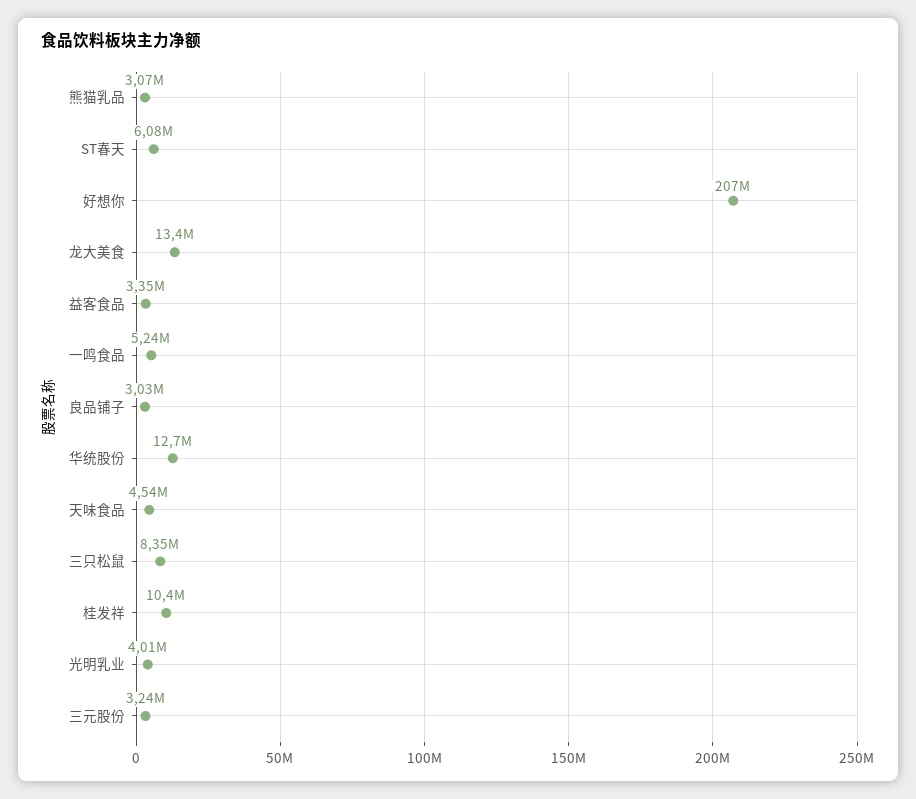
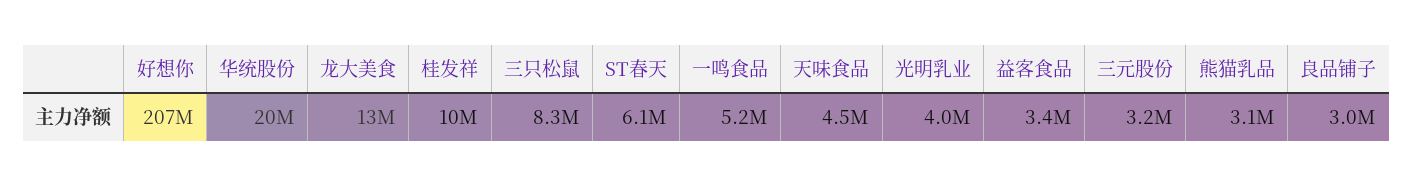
华统股份: 12700000 -> 20000000

